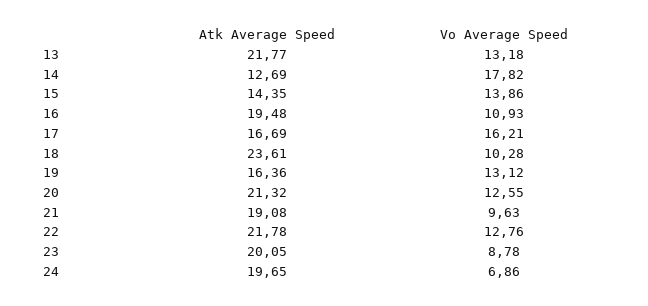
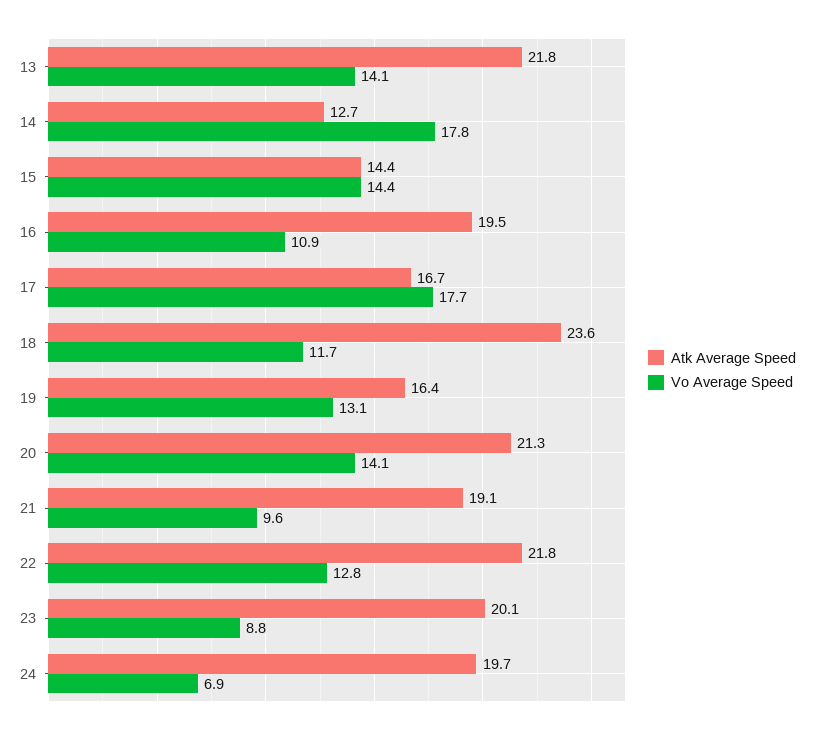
Vo Average Speed, 13: 13.18 -> 14.1
Vo Average Speed, 15: 13.86 -> 14.4
Vo Average Speed, 17: 16.21 -> 17.7
Vo Average Speed, 18: 10.28 -> 11.7
Vo Average Speed, 20: 12.55 -> 14.1

